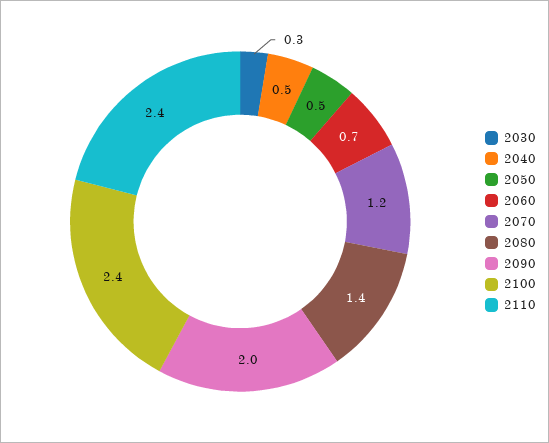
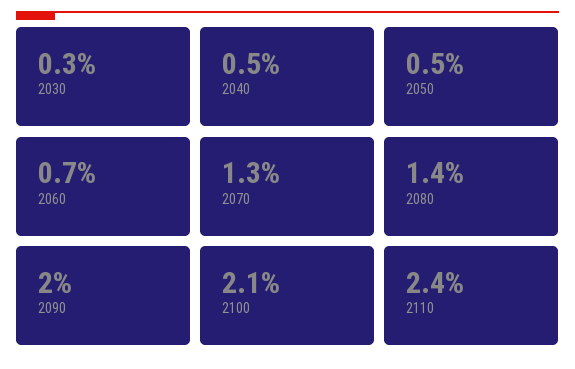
2070: 1.2 -> 1.3
2100: 2.4 -> 2.1

